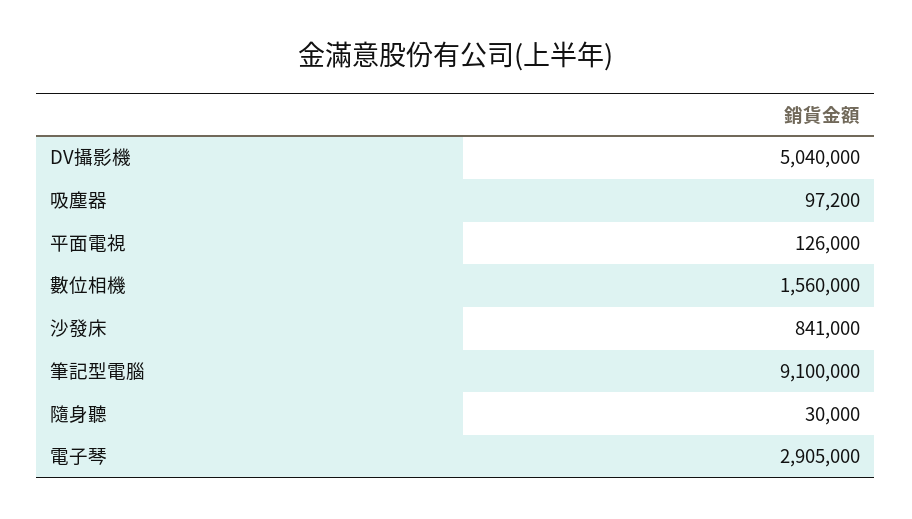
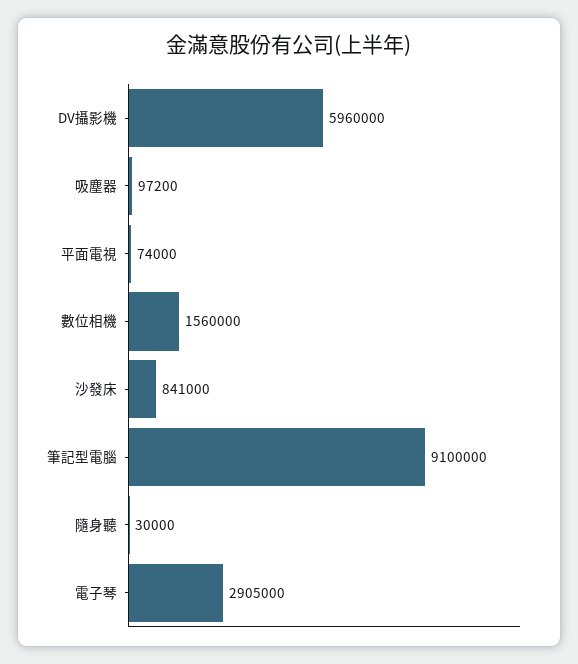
DV攝影機: 5040000 -> 5960000
平面電視: 126000 -> 74000

